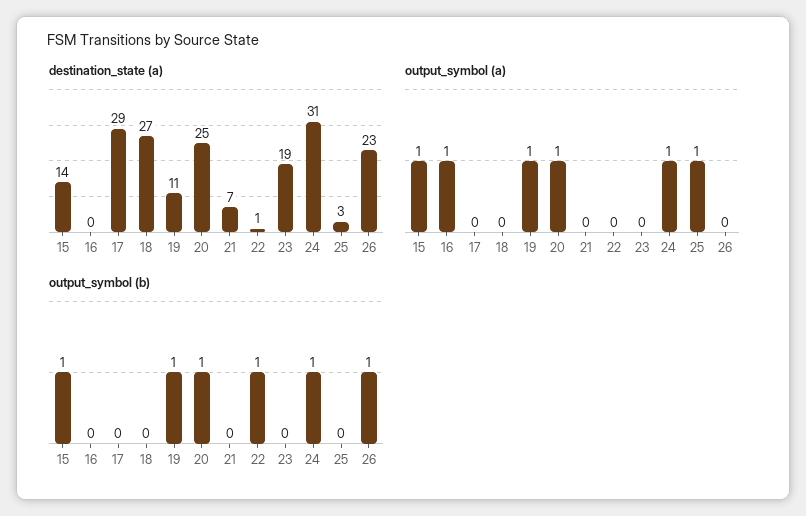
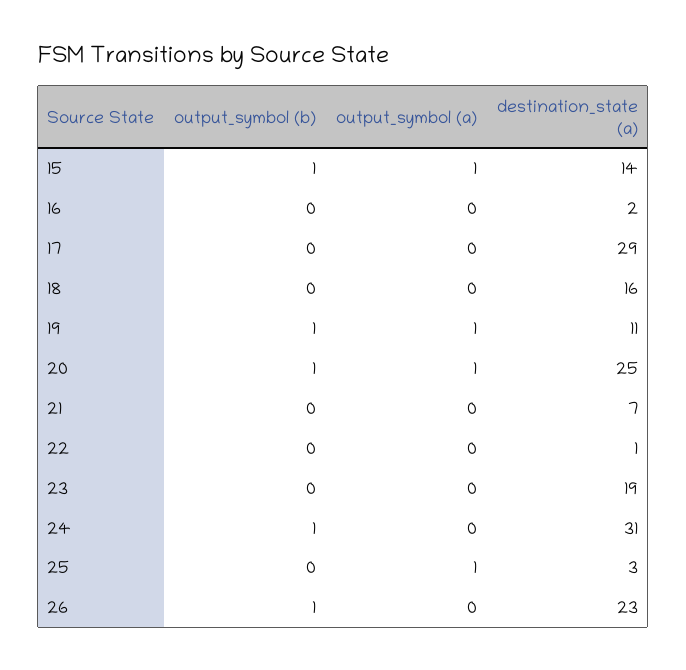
destination_state (a), 16: 0 -> 2
destination_state (a), 18: 27 -> 16
output_symbol (a), 16: 1 -> 0
output_symbol (a), 24: 1 -> 0
output_symbol (b), 22: 1 -> 0

